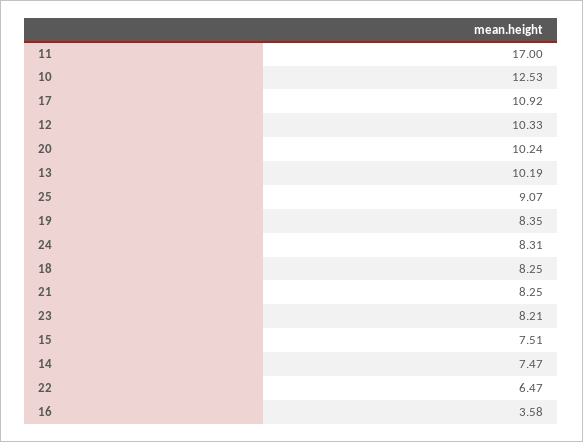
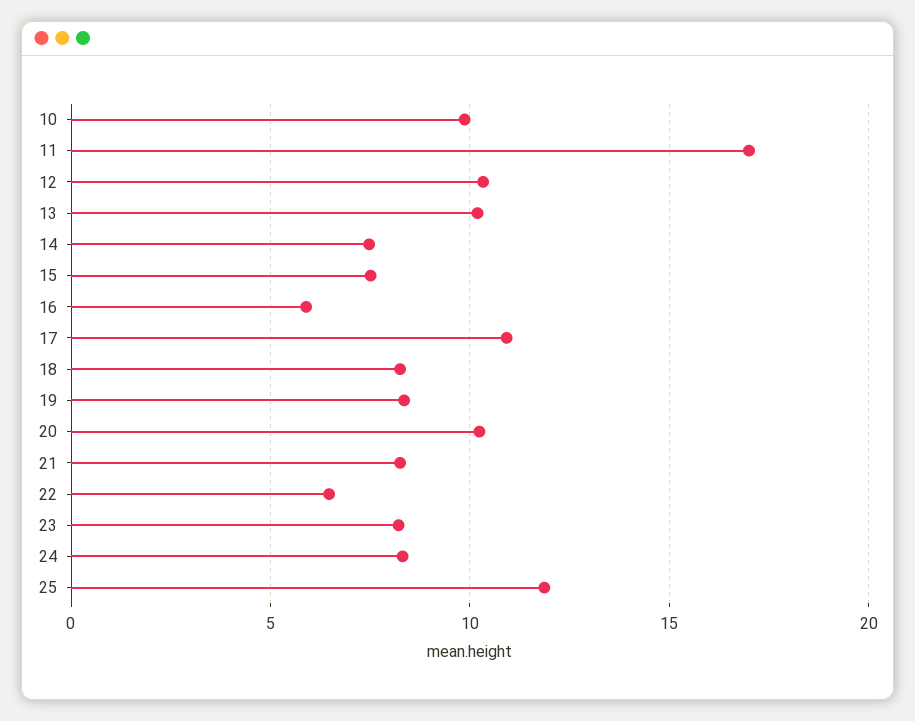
10: 12.53 -> 10
25: 9.07 -> 12
16: 3.58 -> 6

